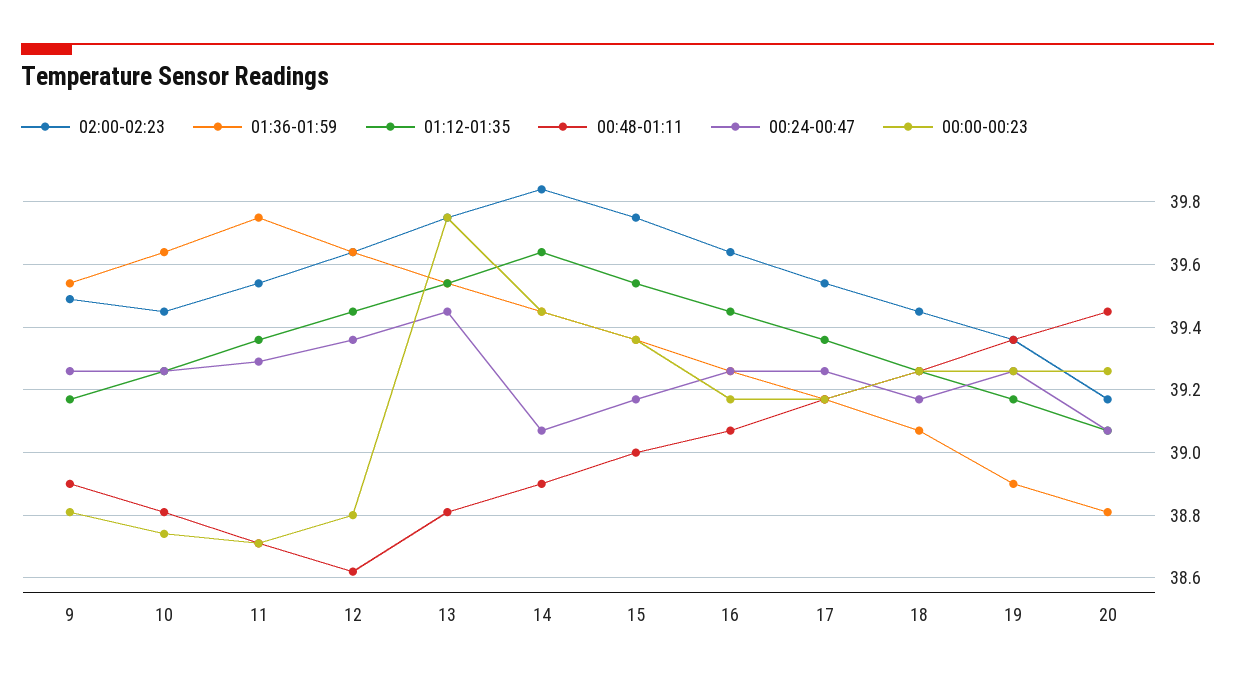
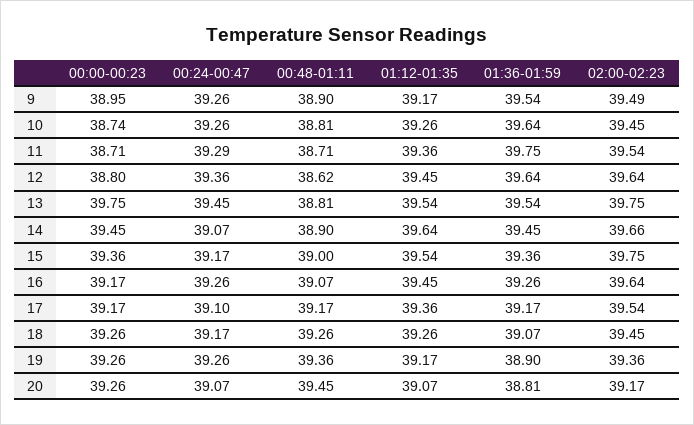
00:00-00:23, 9: 38.8 -> 38.95
02:00-02:23, 14: 39.85 -> 39.66
00:24-00:47, 17: 39.25 -> 39.1

